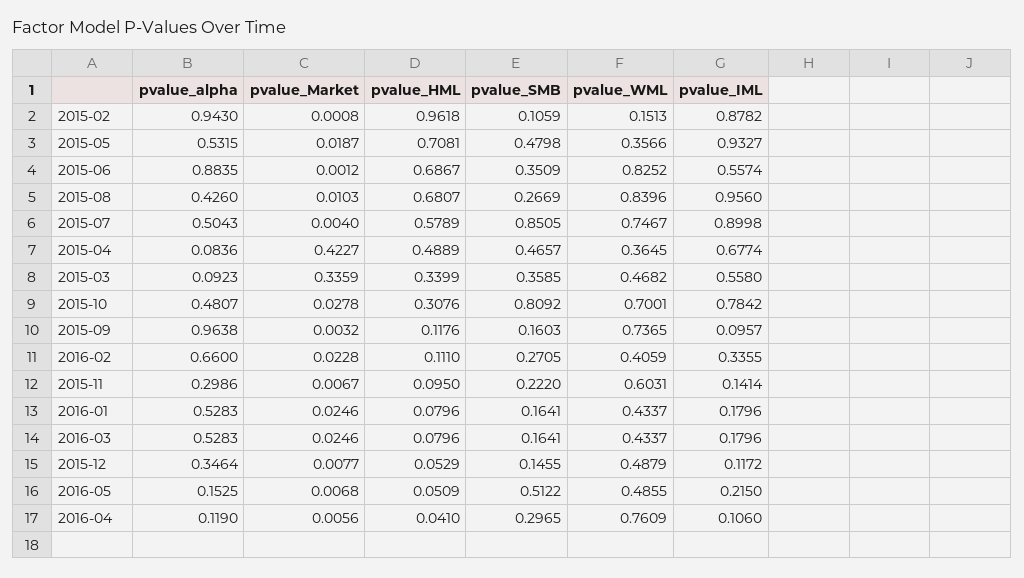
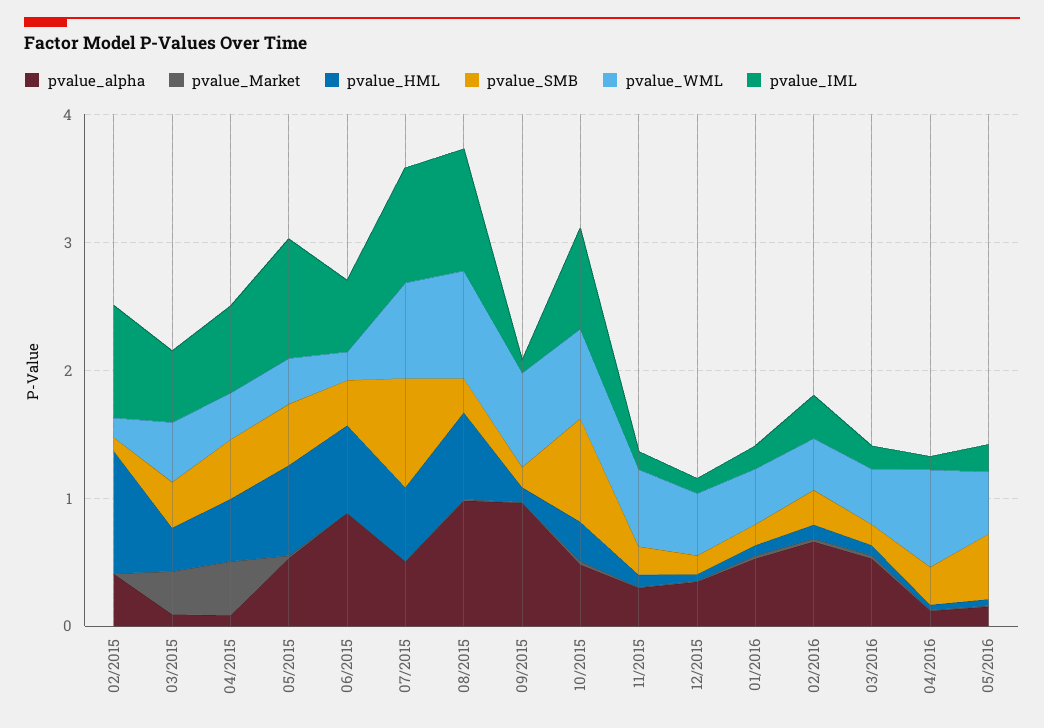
pvalue_alpha, 2015-02: 0.943 -> 0.4
pvalue_WML, 2015-06: 0.8252 -> 0.2
pvalue_alpha, 2015-08: 0.426 -> 1

